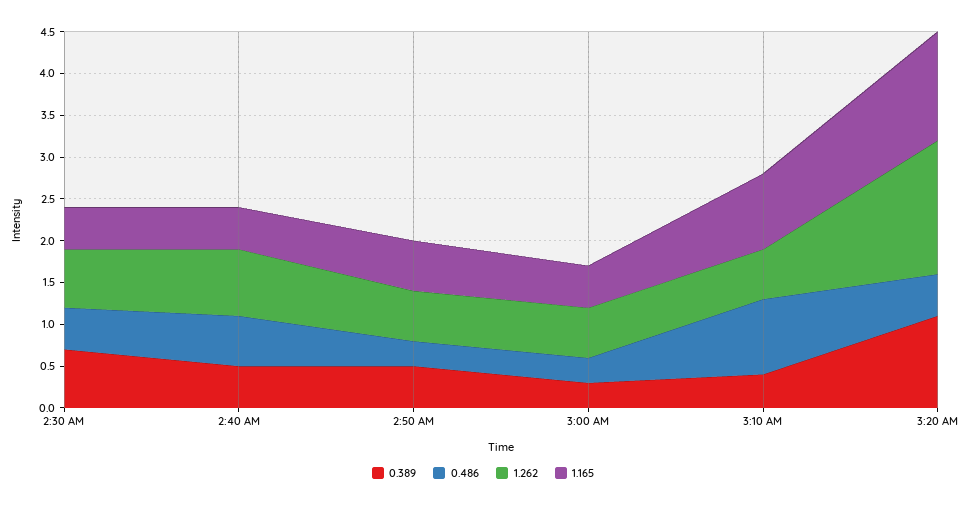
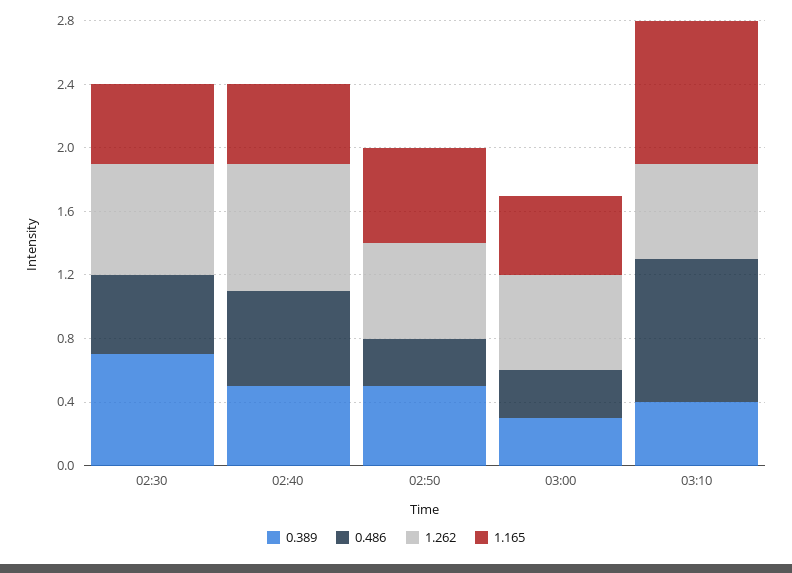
0.389, 3:20 AM: 1.1 -> none
0.486, 3:20 AM: 0.5 -> none
1.262, 3:20 AM: 1.6 -> none
1.165, 3:20 AM: 1.3 -> none

